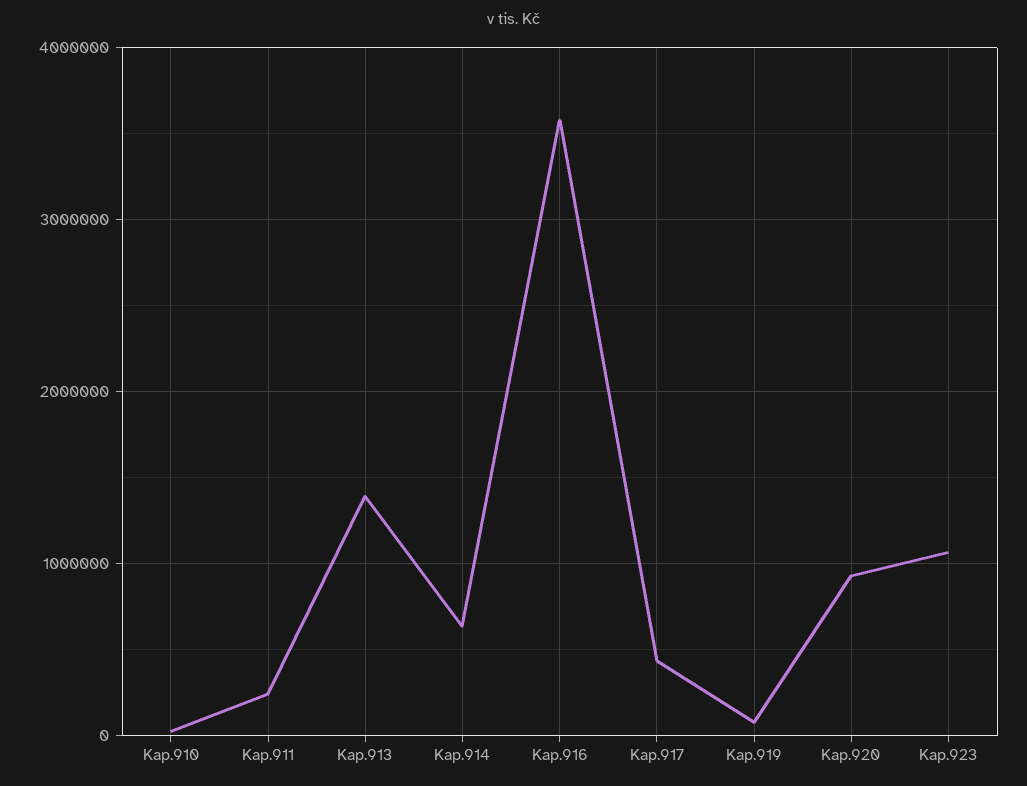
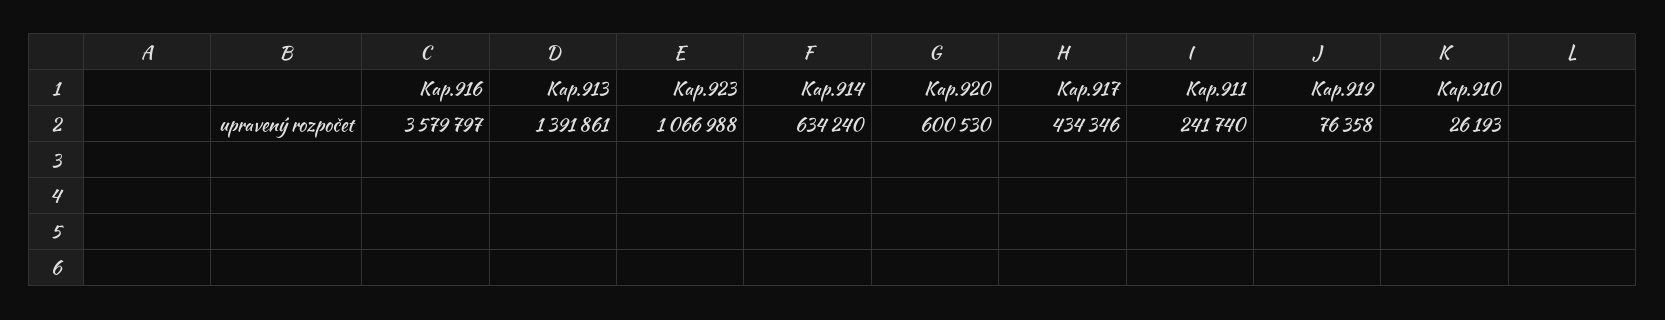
Kap.920: 900000 -> 600530

